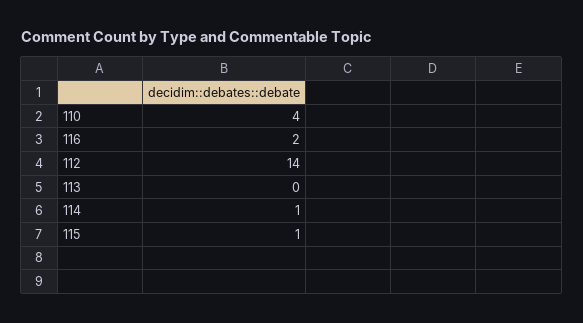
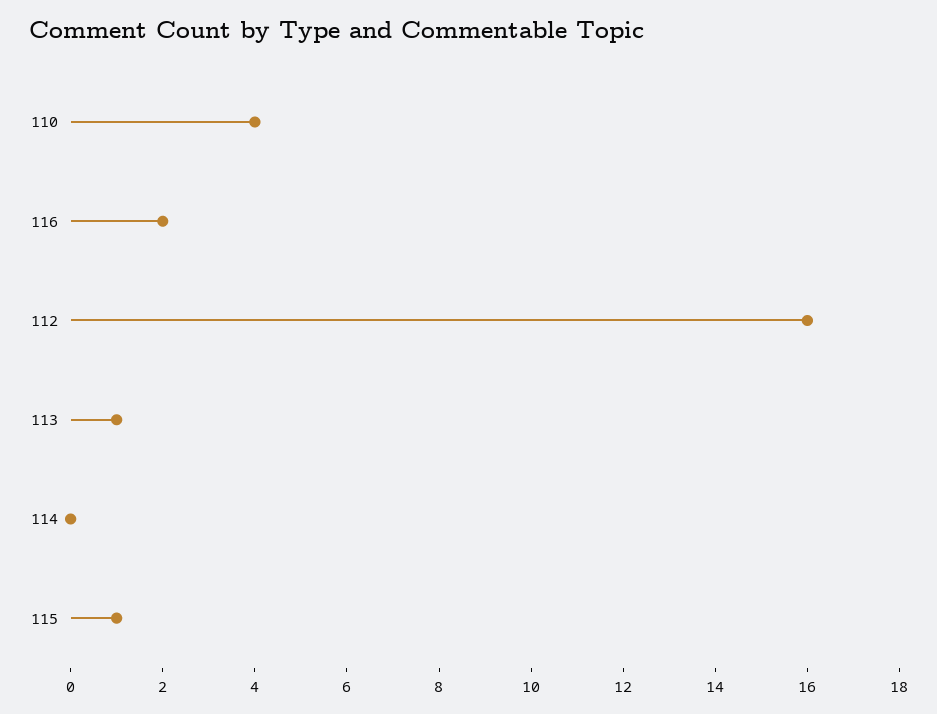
112: 14 -> 16
113: 0 -> 1
114: 1 -> 0

